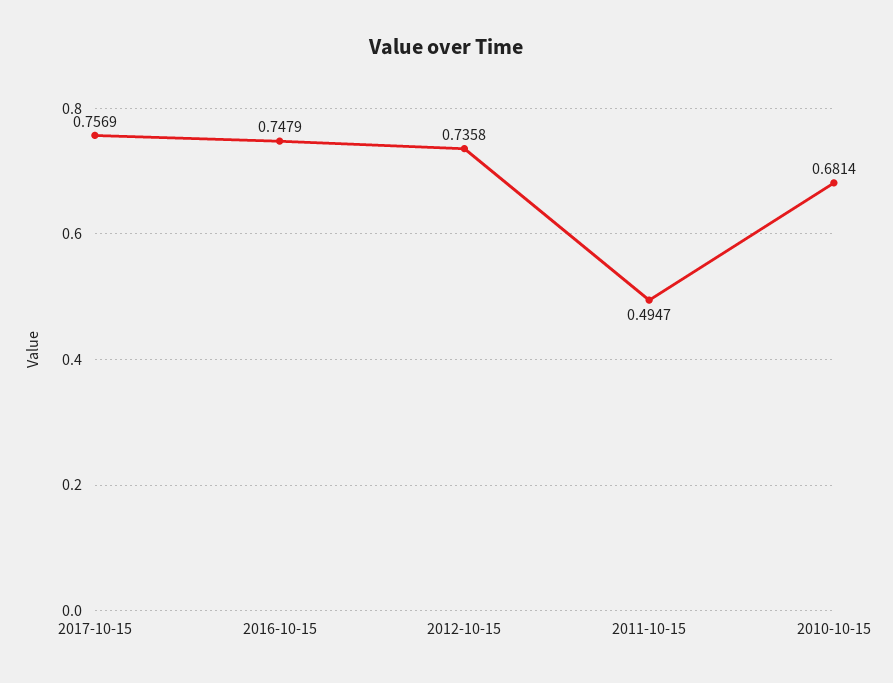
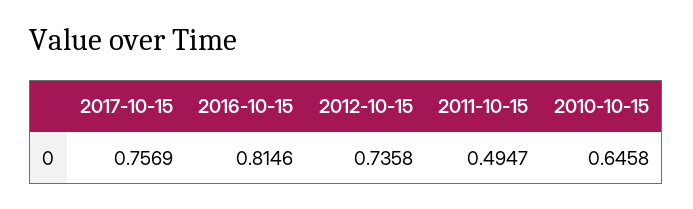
2016-10-15: 0.7479 -> 0.8146
2010-10-15: 0.6814 -> 0.6458

